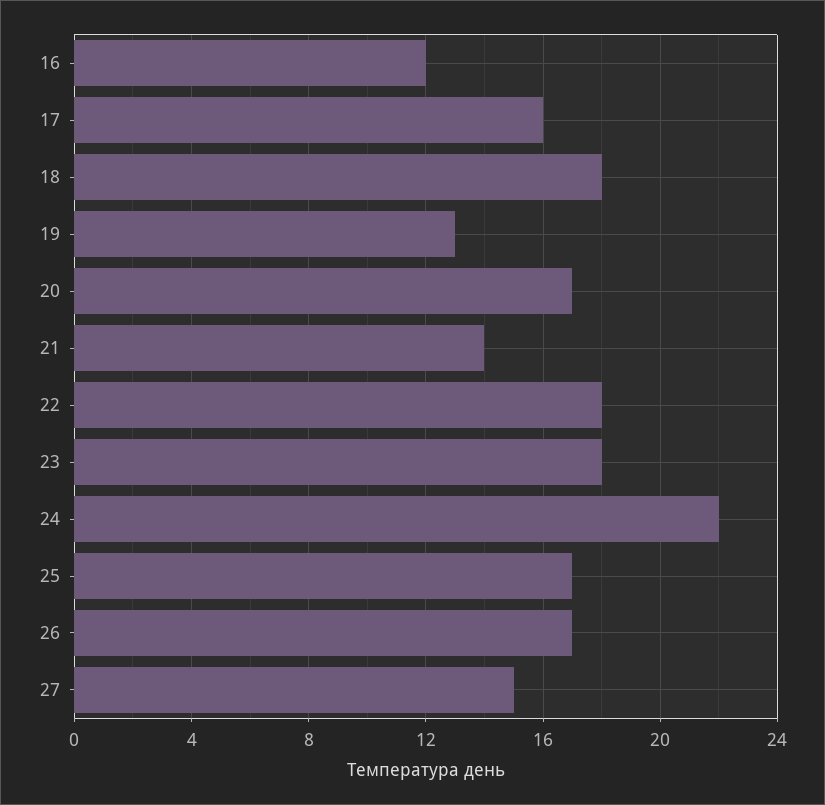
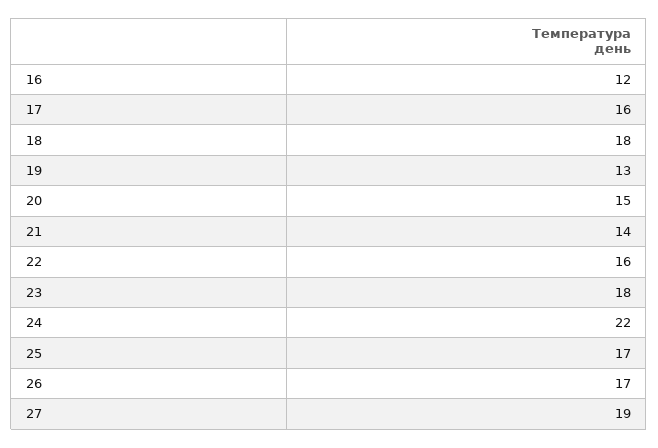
20: 17 -> 15
22: 18 -> 16
27: 15 -> 19

